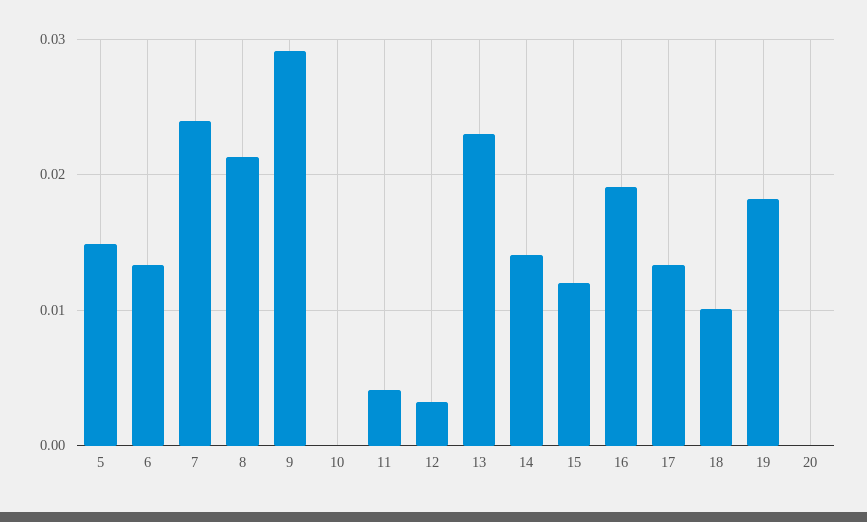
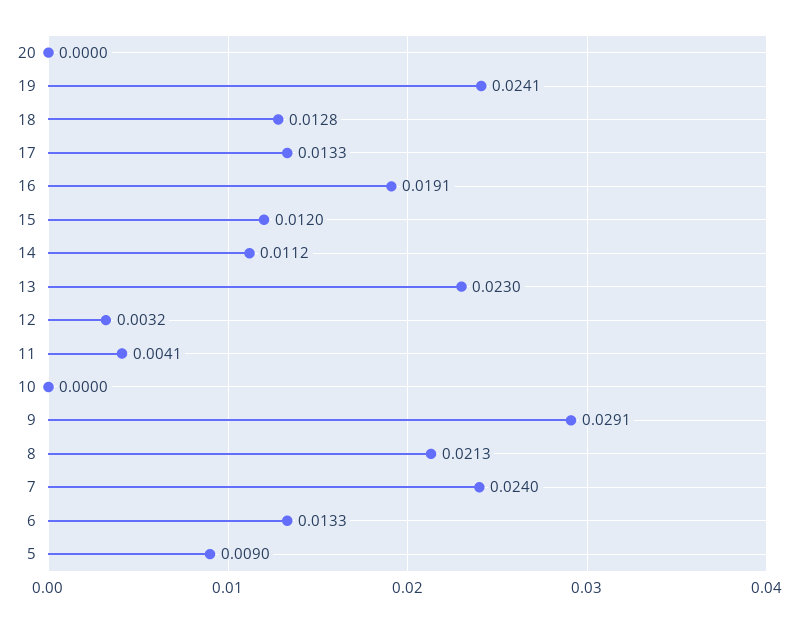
5: 0.015 -> 0.009
14: 0.014 -> 0.0112
18: 0.01 -> 0.0128
19: 0.018 -> 0.0241

